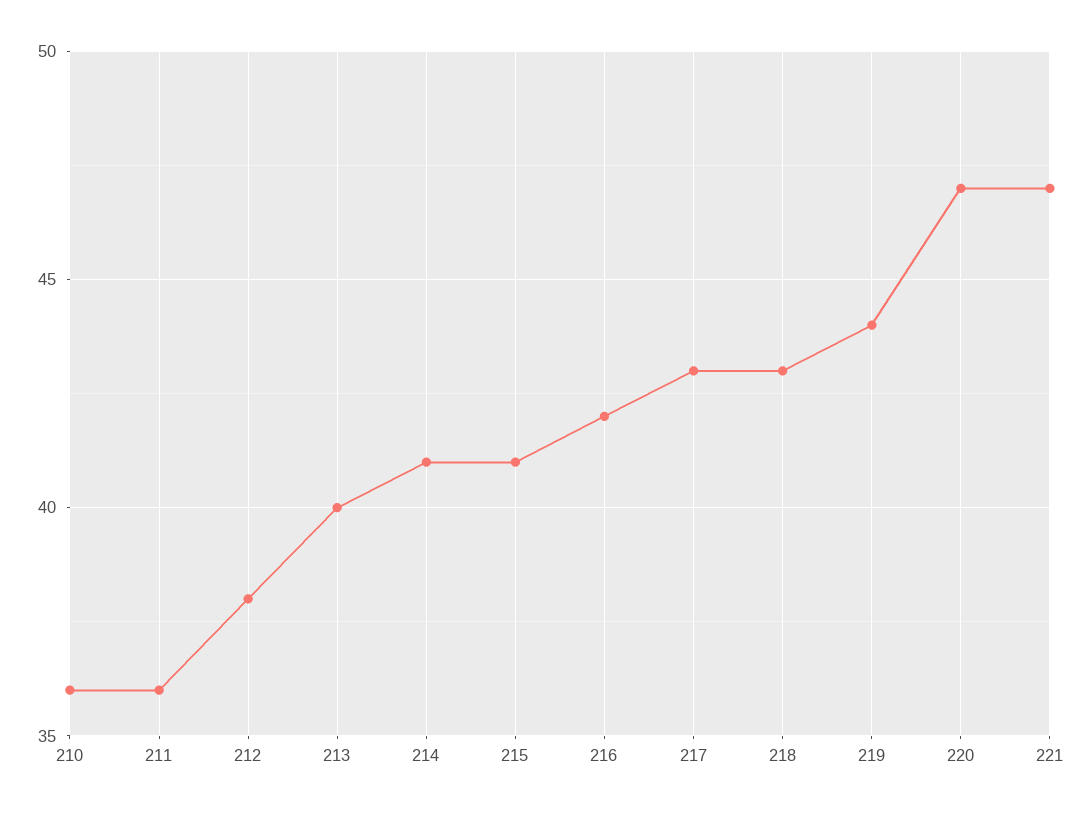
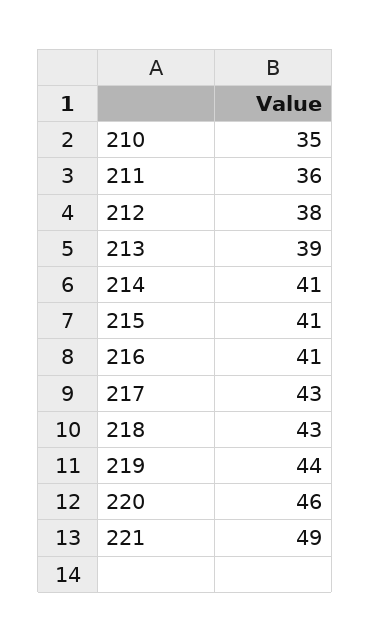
210: 36 -> 35
213: 40 -> 39
216: 42 -> 41
220: 47 -> 46
221: 47 -> 49

